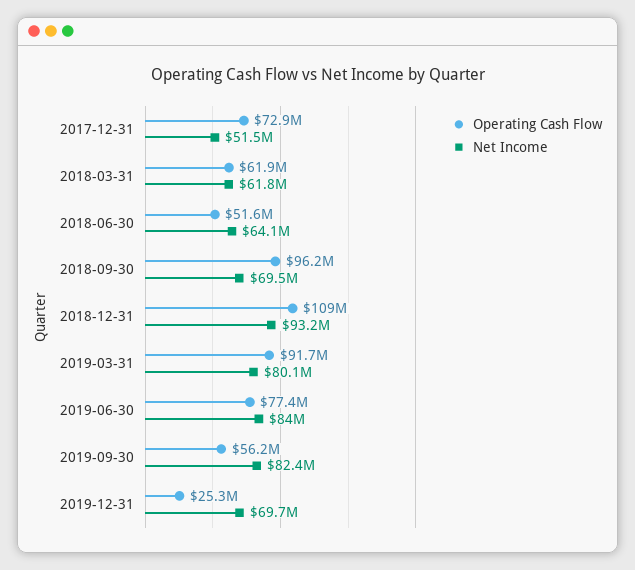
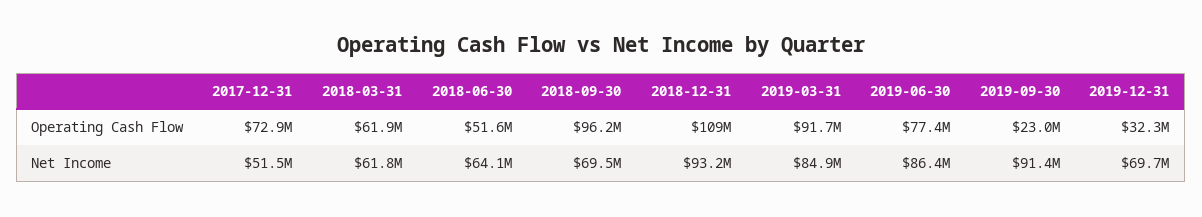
Net Income, 2019-03-31: 80100000 -> 84900000
Net Income, 2019-06-30: 84000000 -> 86400000
Operating Cash Flow, 2019-09-30: 56200000 -> 23000000
Net Income, 2019-09-30: 82400000 -> 91400000
Operating Cash Flow, 2019-12-31: 25300000 -> 32300000

